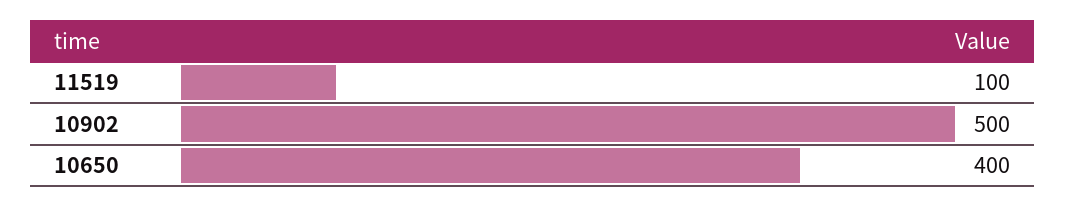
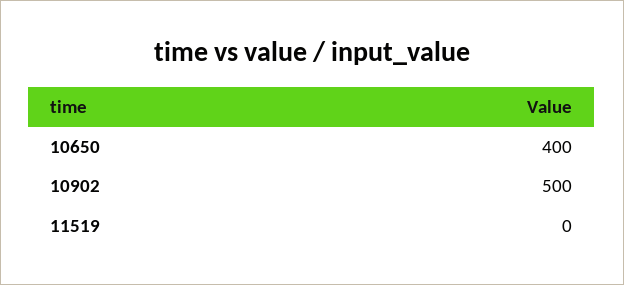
11519: 100 -> 0

